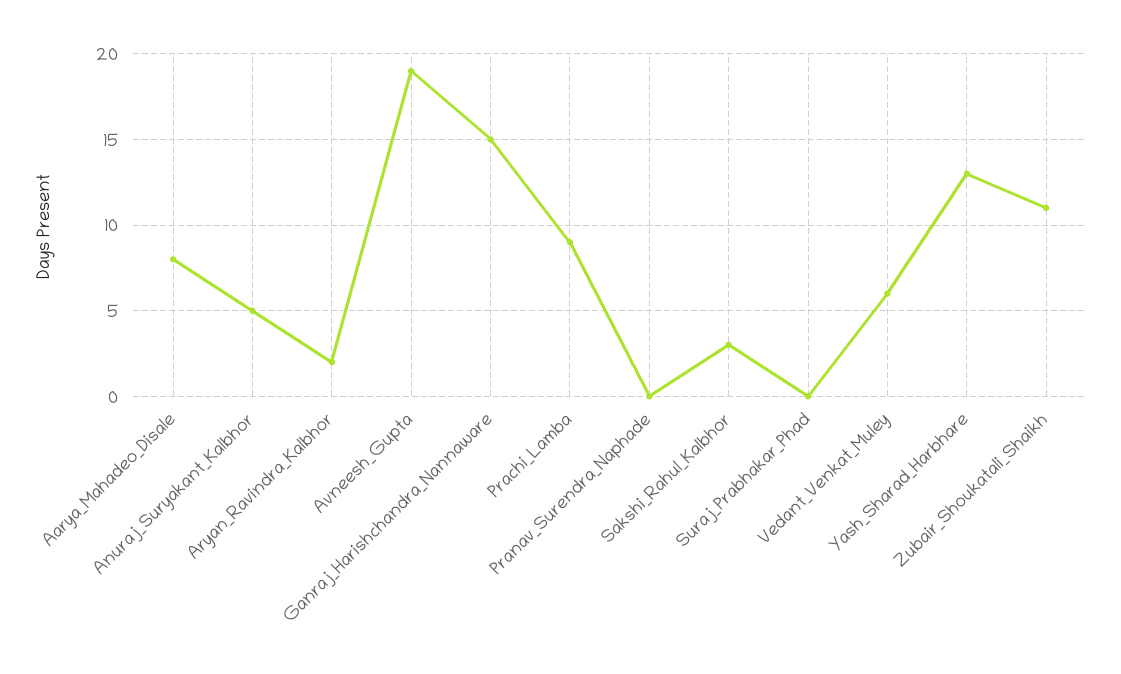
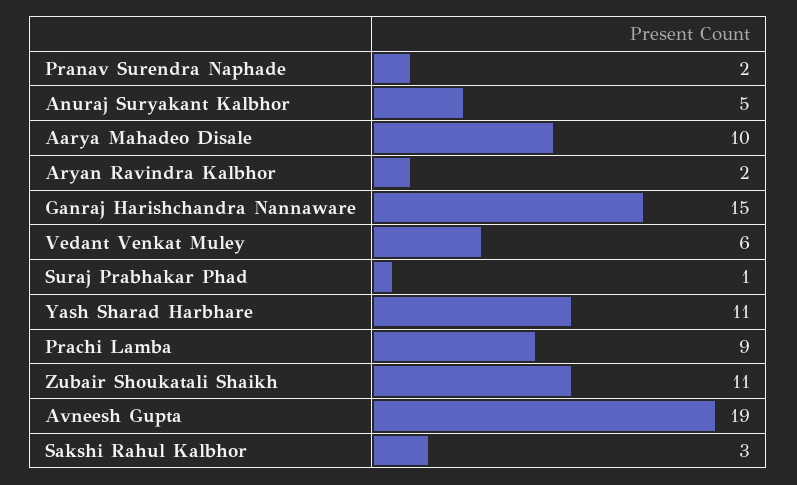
Aarya_Mahadeo_Disale: 8 -> 10
Pranav_Surendra_Naphade: 0 -> 2
Suraj_Prabhakar_Phad: 0 -> 1
Yash_Sharad_Harbhare: 13 -> 11

